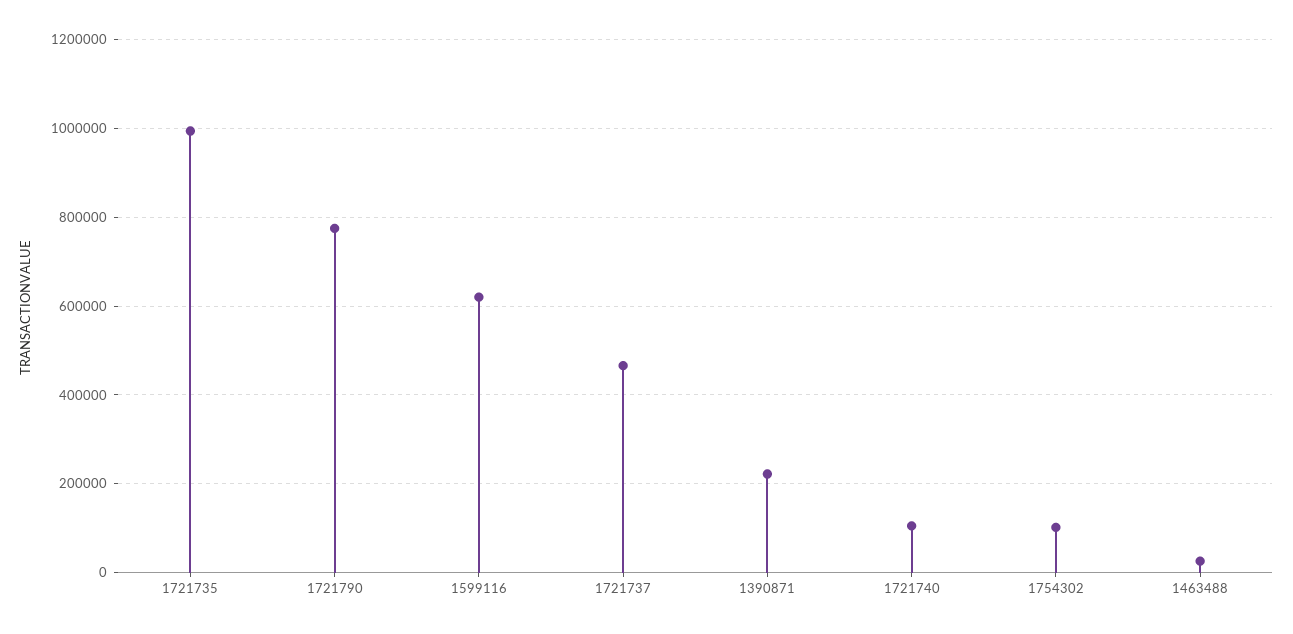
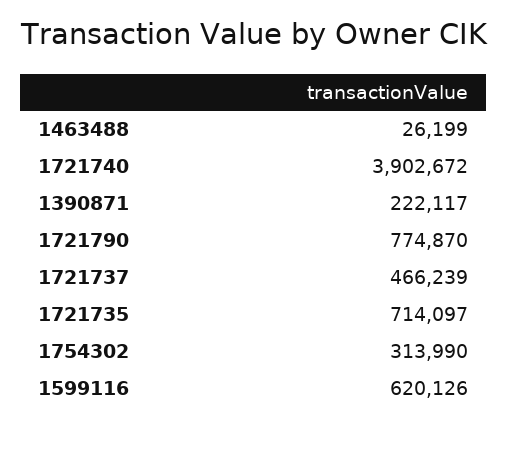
1721735: 1000000 -> 714097
1721740: 100000 -> 3902672
1754302: 100000 -> 313990

